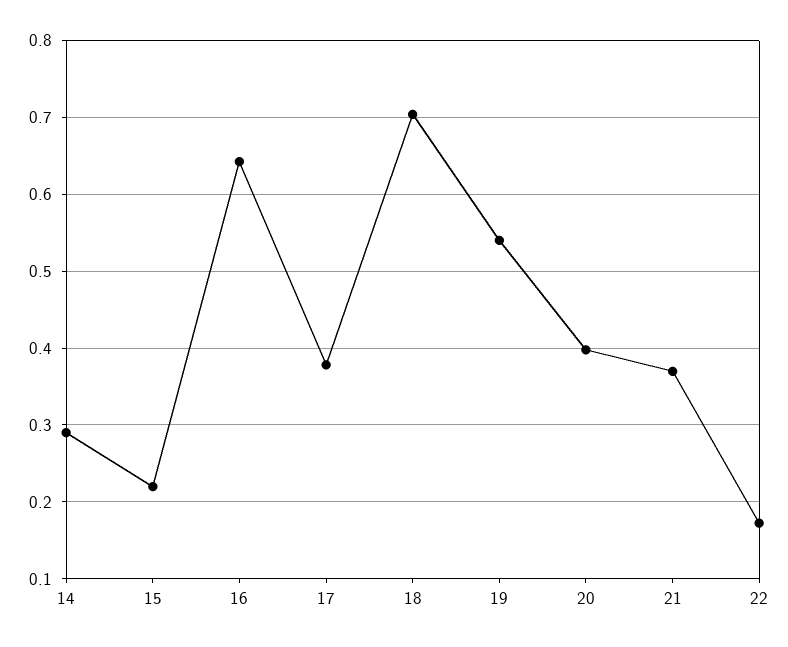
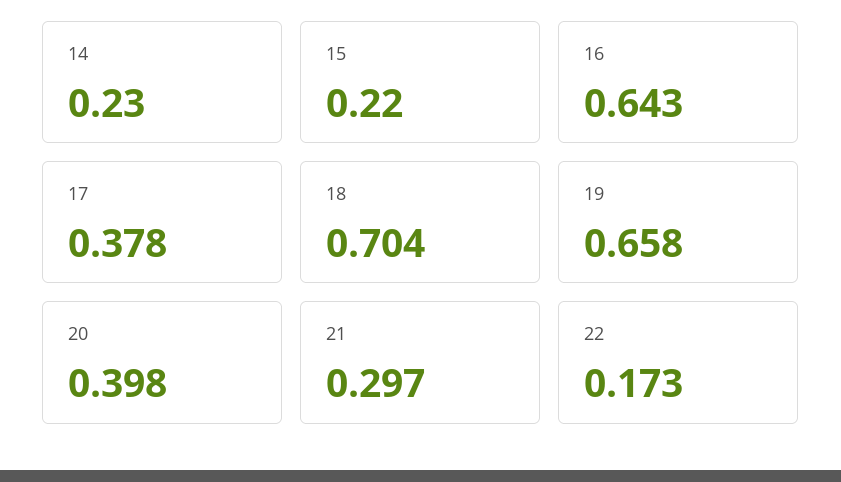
14: 0.29 -> 0.23
19: 0.54 -> 0.658
21: 0.37 -> 0.297

